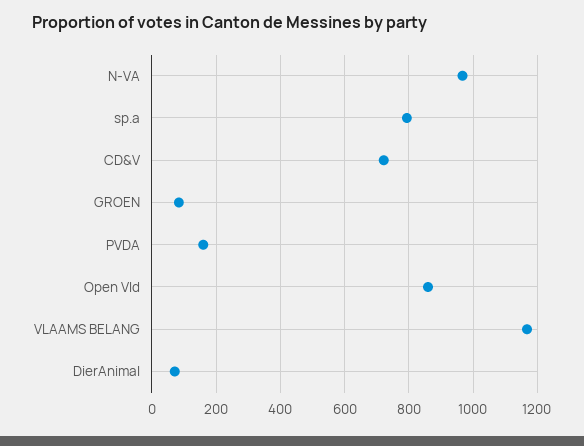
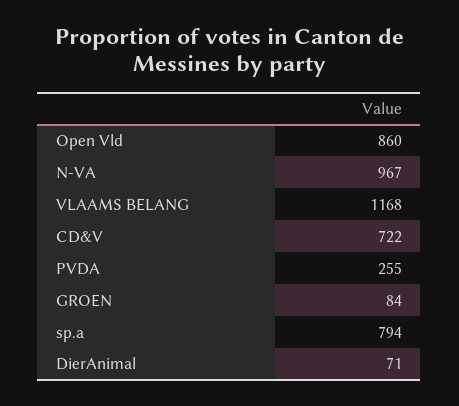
PVDA: 160 -> 255

